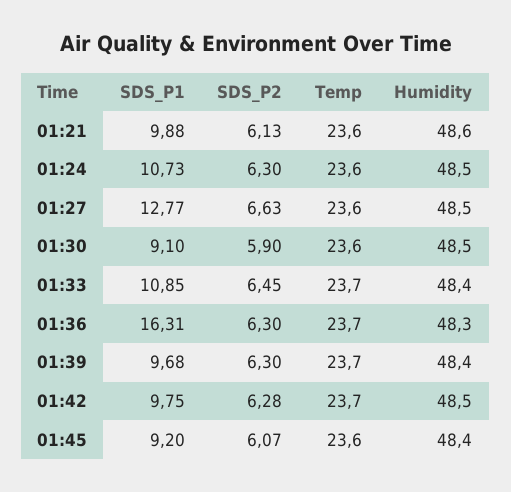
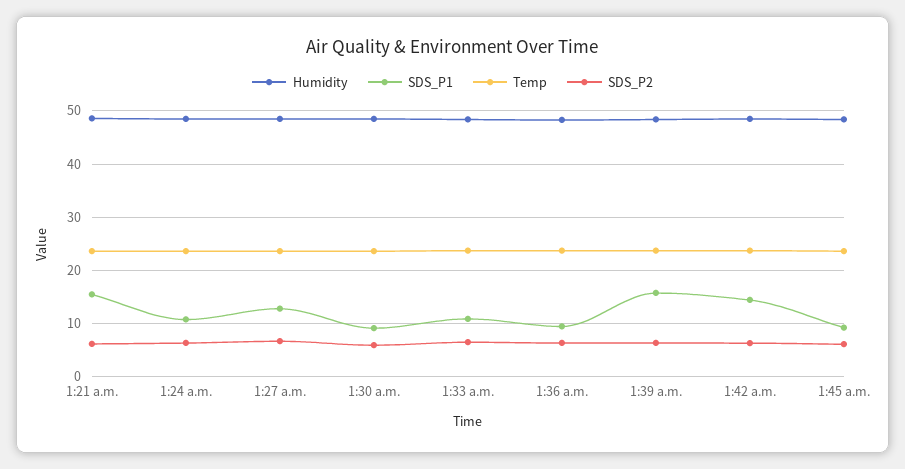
SDS_P1, 01:21: 9.88 -> 16
SDS_P1, 01:36: 16.31 -> 10
SDS_P1, 01:39: 9.68 -> 16
SDS_P1, 01:42: 9.75 -> 14

